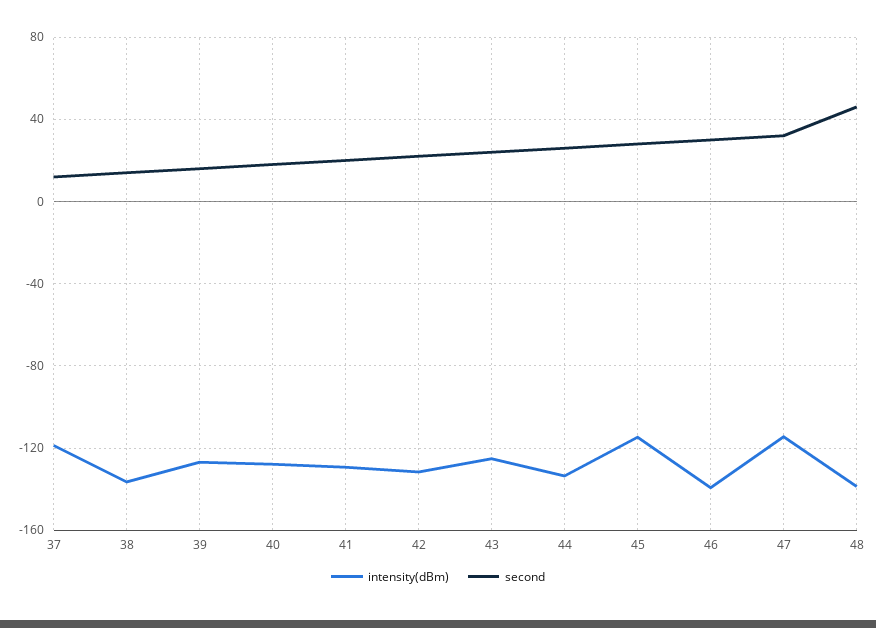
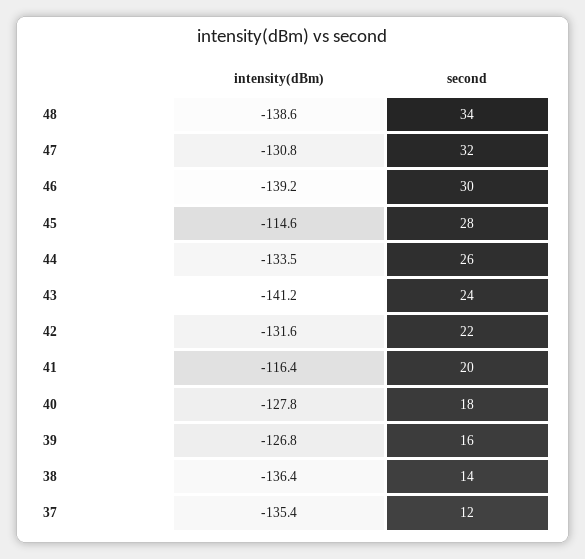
intensity(dBm), 37: -120 -> -135.4
intensity(dBm), 41: -130 -> -116.4
intensity(dBm), 43: -125 -> -141.2
intensity(dBm), 47: -115 -> -130.8
second, 48: 45 -> 34

